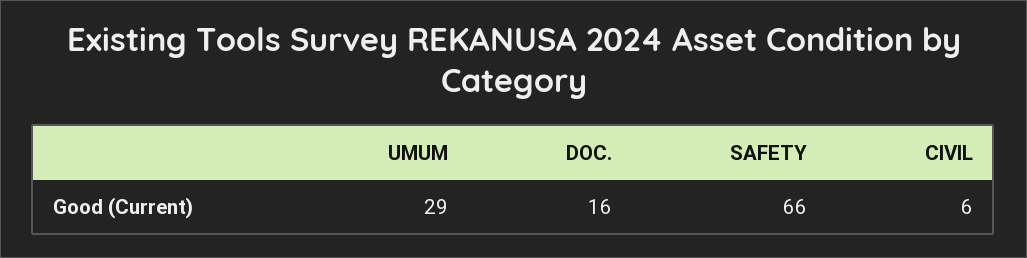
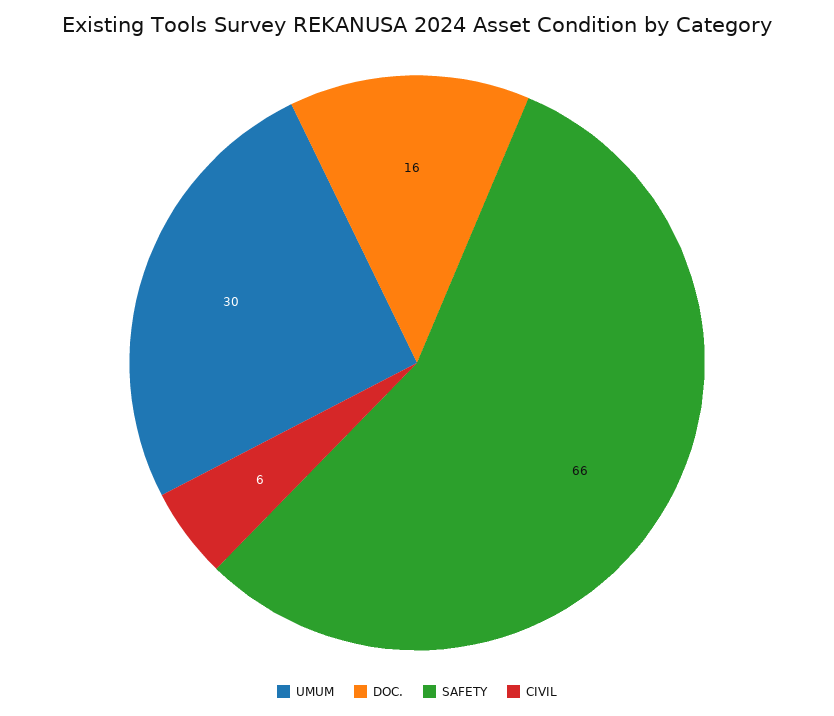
UMUM: 29 -> 30

